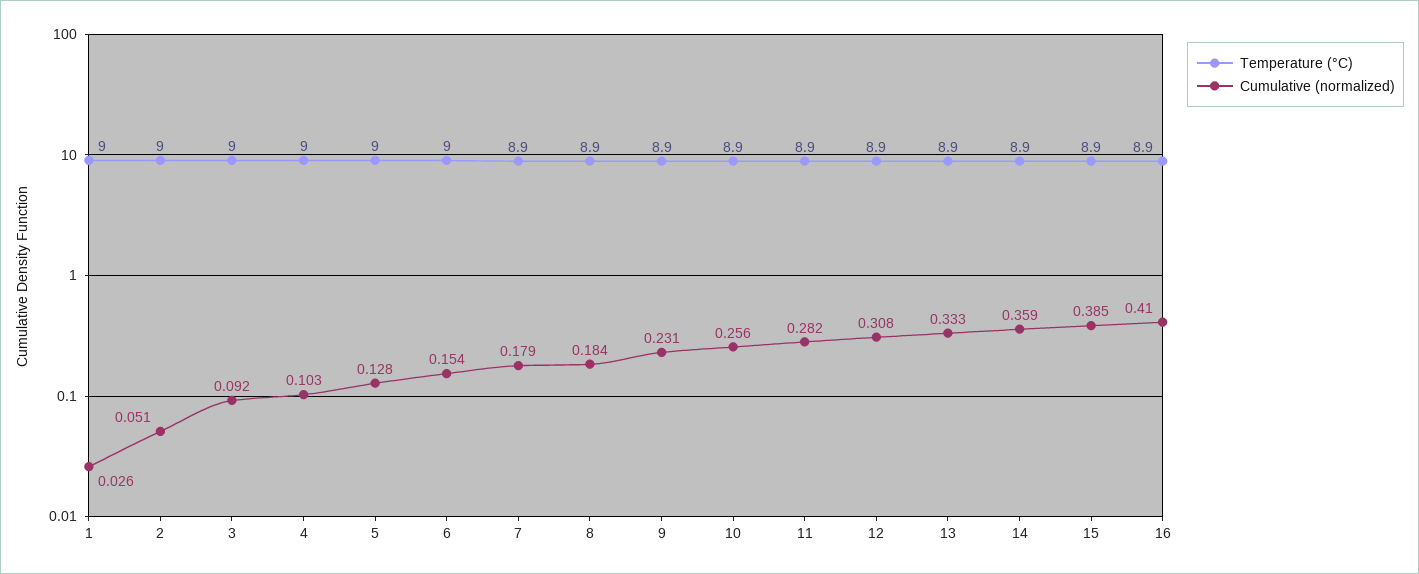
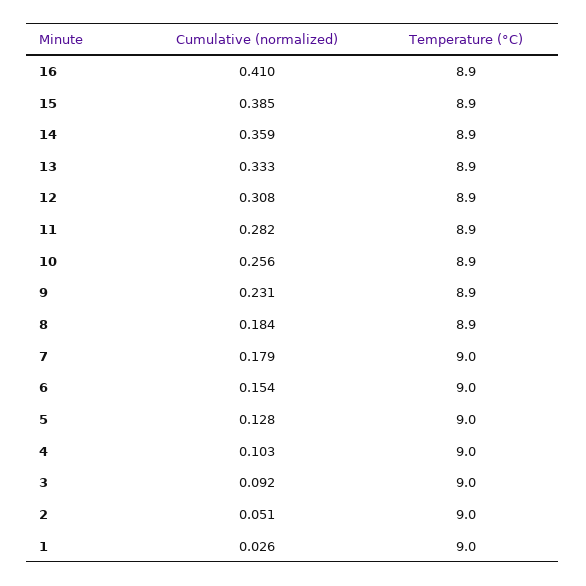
Temperature (°C), 7: 8.9 -> 9

